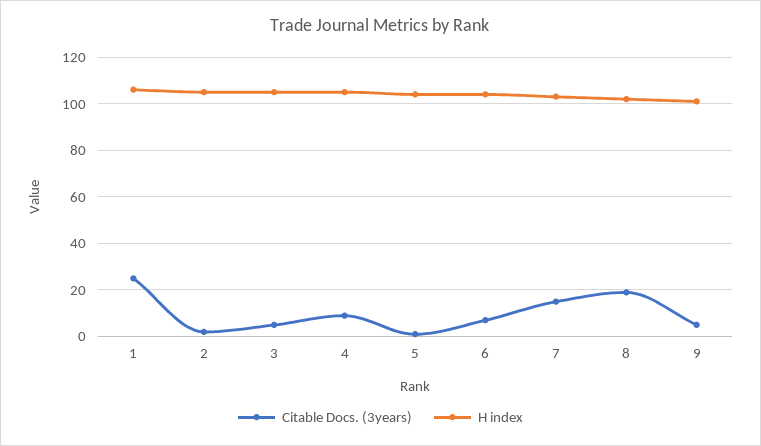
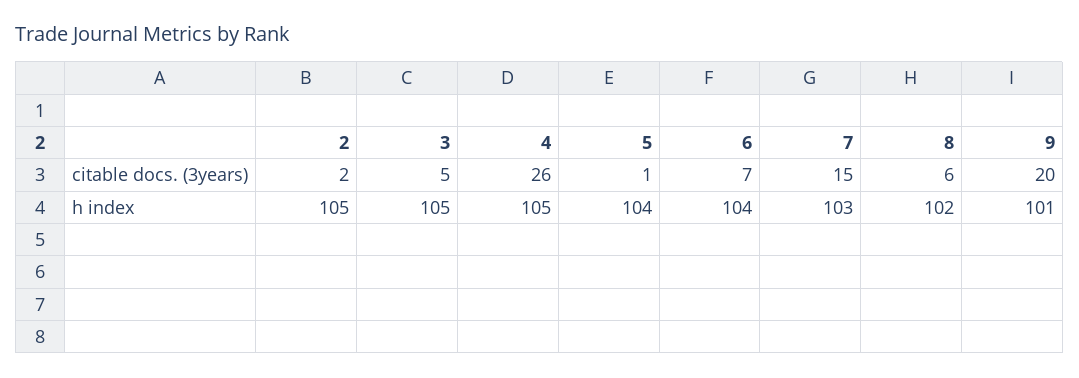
Citable Docs. (3years), 1: 25 -> none
H index, 1: 105 -> none
Citable Docs. (3years), 4: 10 -> 26
Citable Docs. (3years), 8: 20 -> 6
Citable Docs. (3years), 9: 5 -> 20

